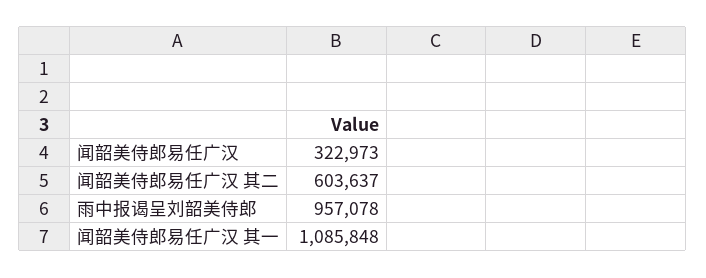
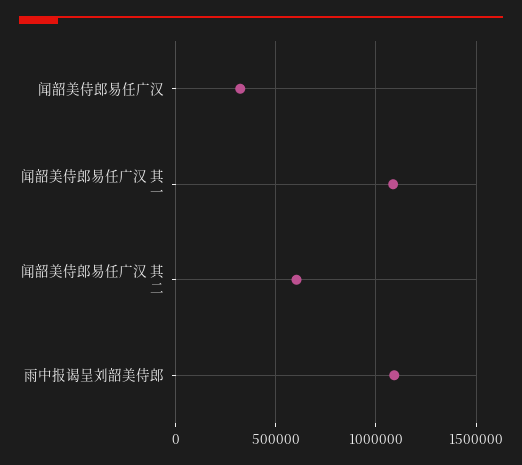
雨中报谒呈刘韶美侍郎: 957078 -> 1100000

